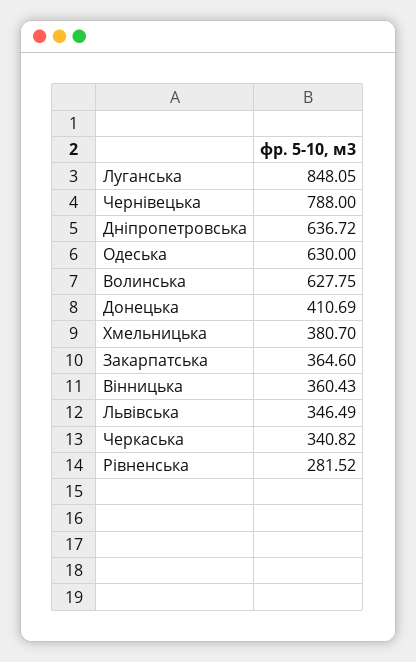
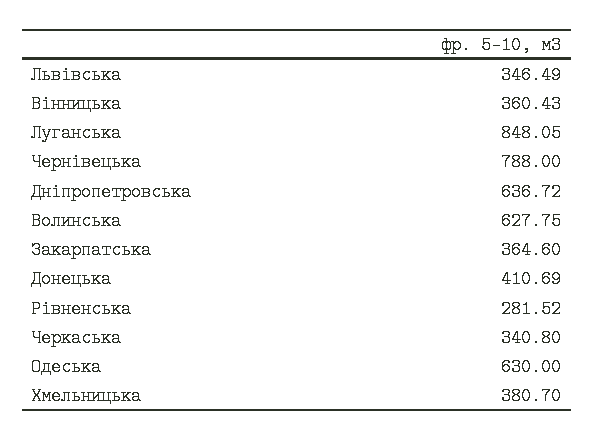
Черкаська: 340.82 -> 340.8

